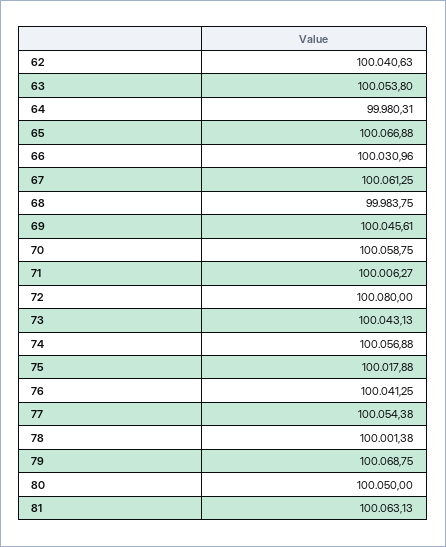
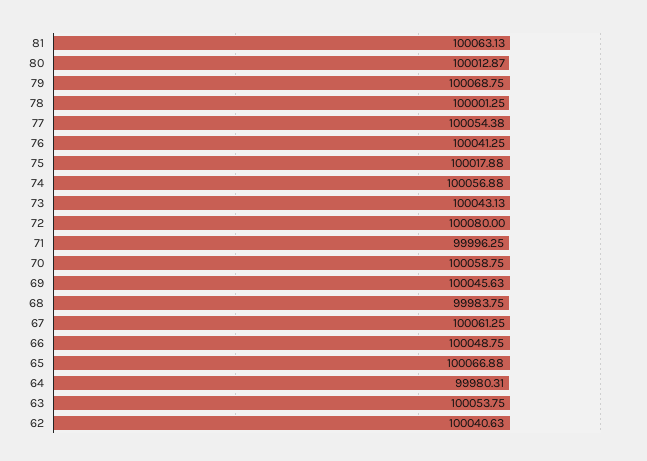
63: 100053.8 -> 100053.75
66: 100030.96 -> 100048.75
69: 100045.61 -> 100045.63
71: 100006.27 -> 99996.25
78: 100001.38 -> 100001.25
80: 100050 -> 100012.87

